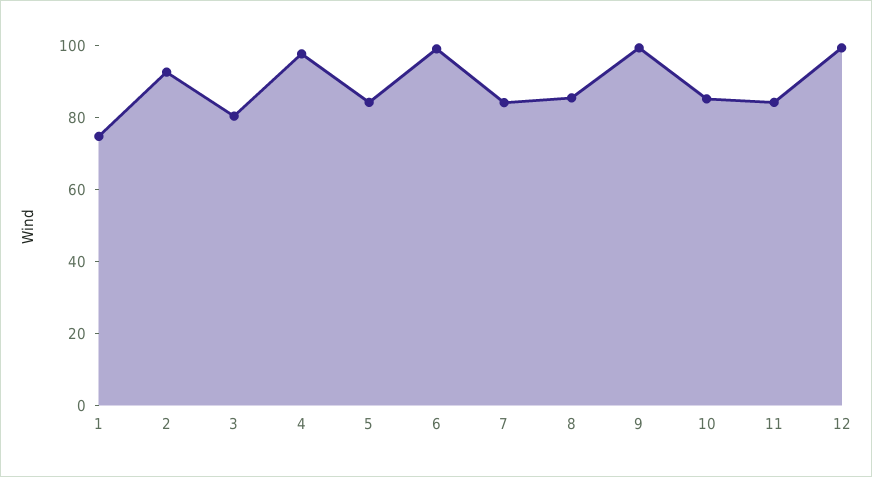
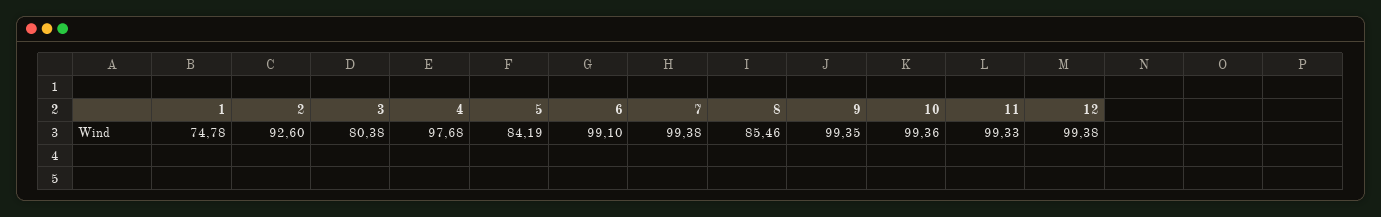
7: 85 -> 99.38
10: 85 -> 99.36
11: 85 -> 99.33

